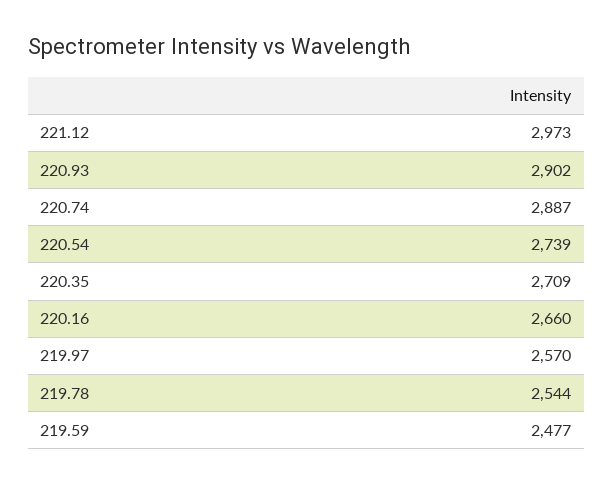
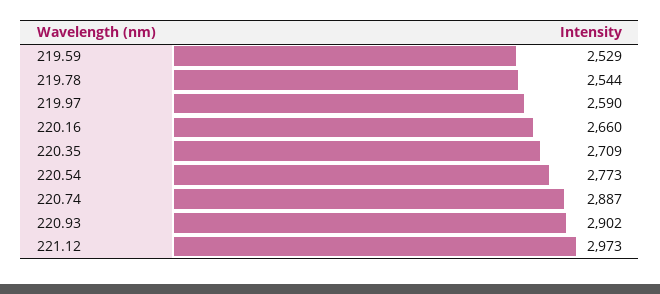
220.54: 2739 -> 2773
219.97: 2570 -> 2590
219.59: 2477 -> 2529

